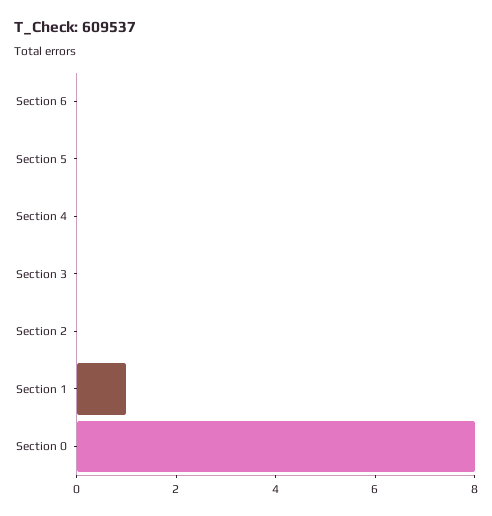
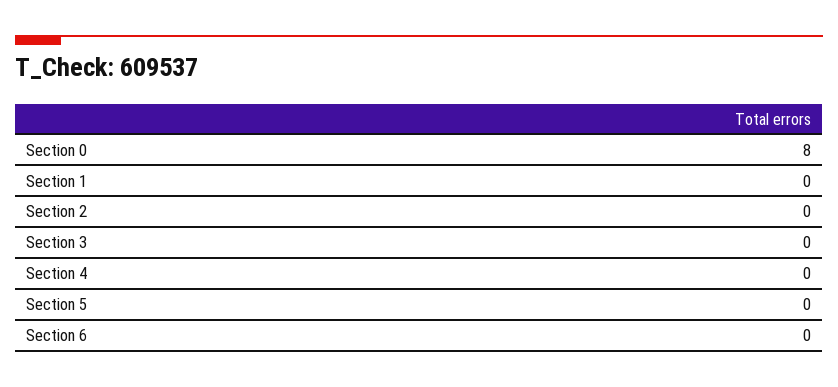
Section 1: 1 -> 0

